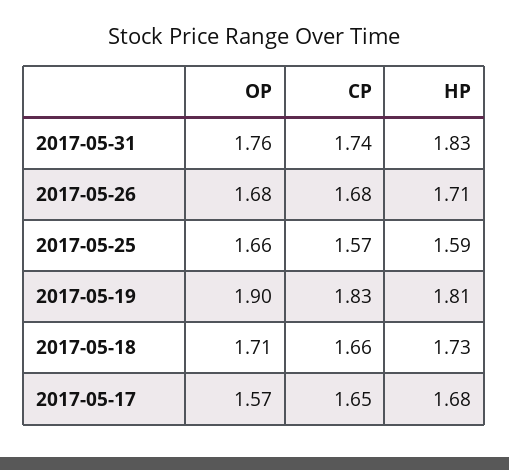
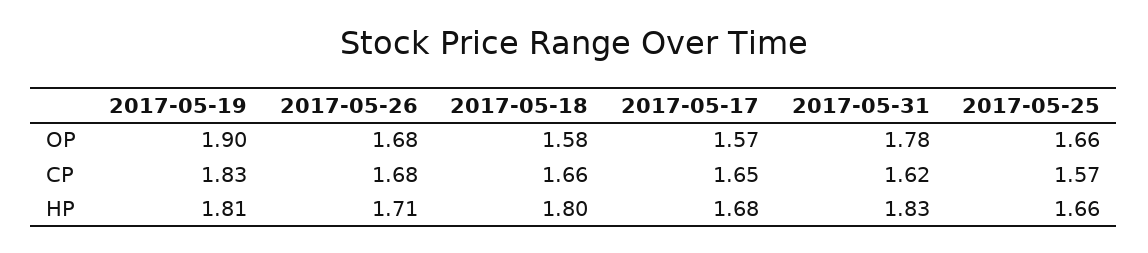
OP, 2017-05-31: 1.76 -> 1.78
CP, 2017-05-31: 1.74 -> 1.62
HP, 2017-05-25: 1.59 -> 1.66
OP, 2017-05-18: 1.71 -> 1.58
HP, 2017-05-18: 1.73 -> 1.8

